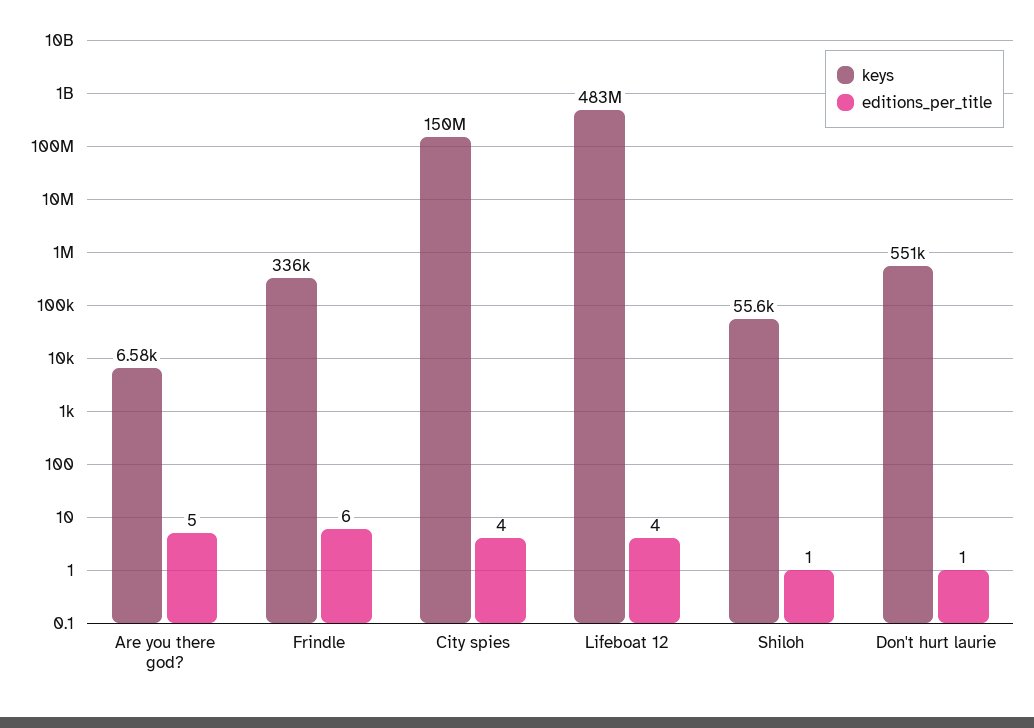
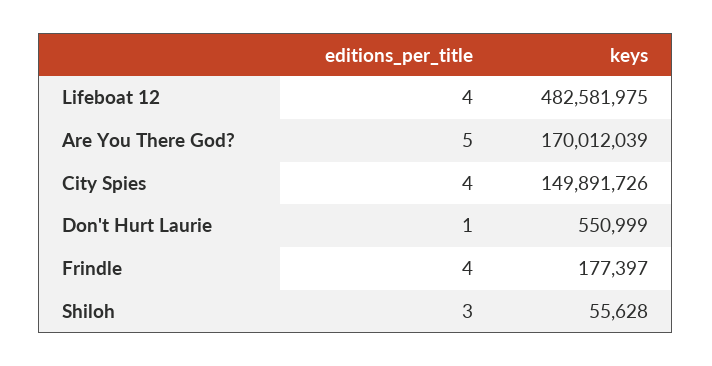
keys, Are you there god?: 6580 -> 170012039
keys, Frindle: 336000 -> 177397
editions_per_title, Frindle: 6 -> 4
editions_per_title, Shiloh: 1 -> 3

